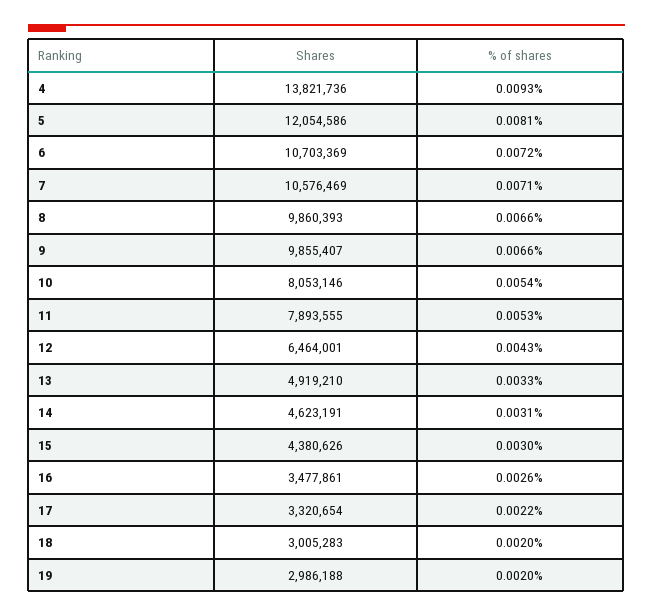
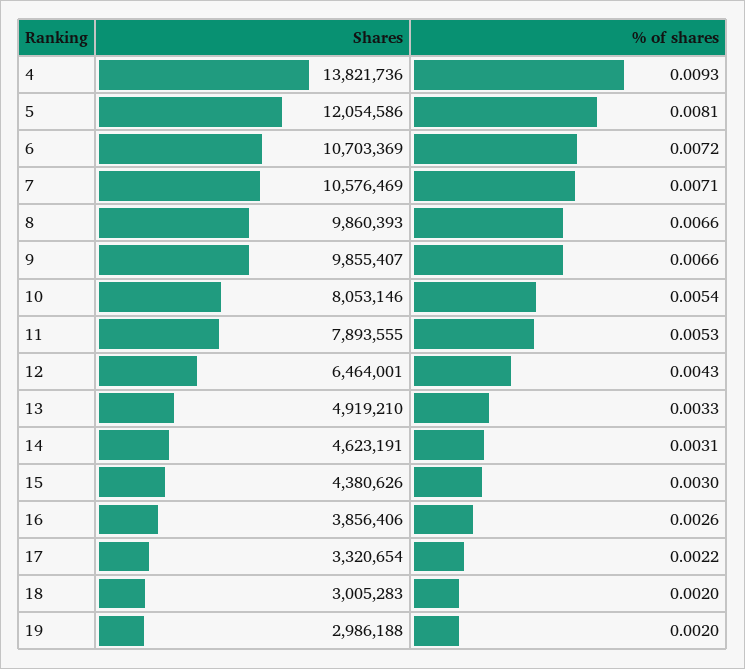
Shares, 16: 3477861 -> 3856406

